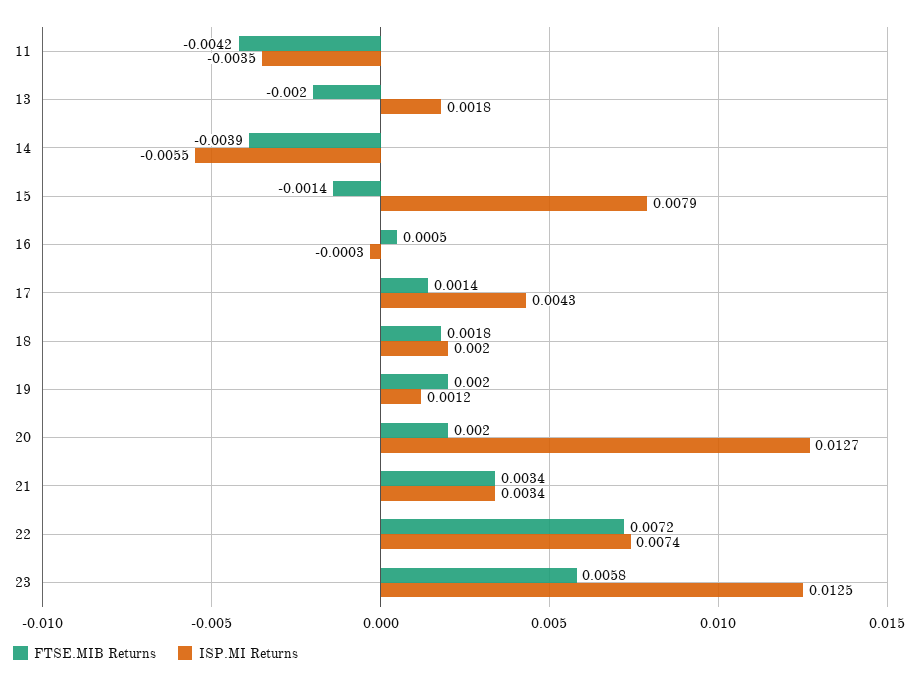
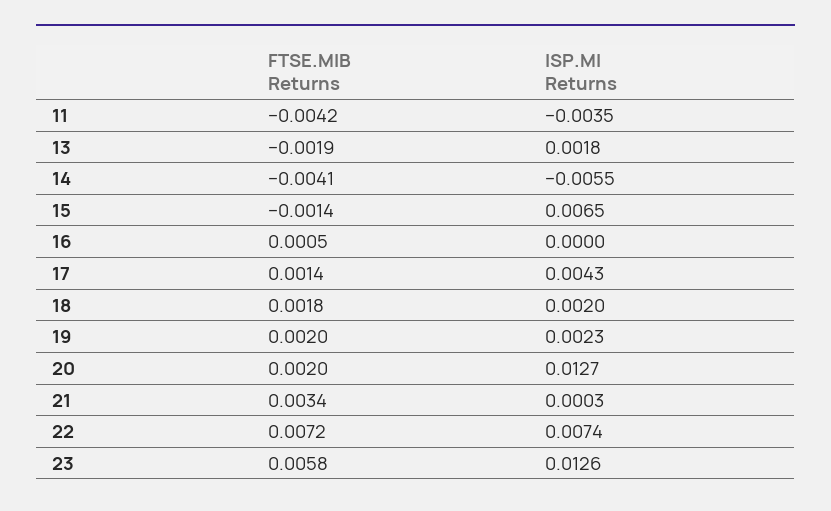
FTSE.MIB Returns, 13: -0.002 -> -0.0019
FTSE.MIB Returns, 14: -0.0039 -> -0.0041
ISP.MI Returns, 15: 0.0079 -> 0.0065
ISP.MI Returns, 16: -0.0003 -> 0
ISP.MI Returns, 19: 0.0012 -> 0.0023
ISP.MI Returns, 21: 0.0034 -> 0.0003
ISP.MI Returns, 23: 0.0125 -> 0.0126

